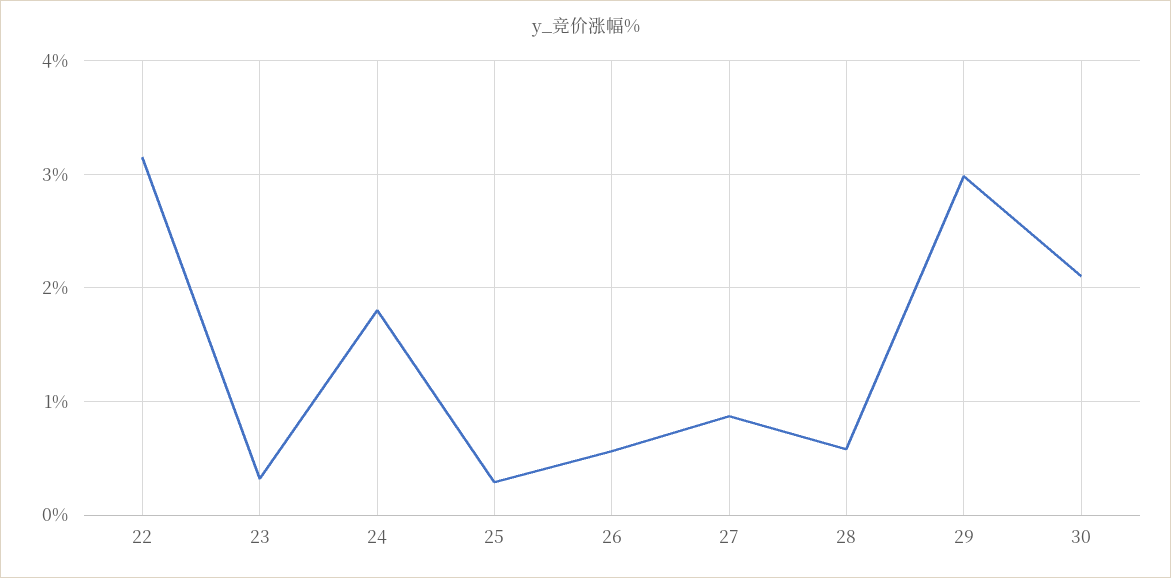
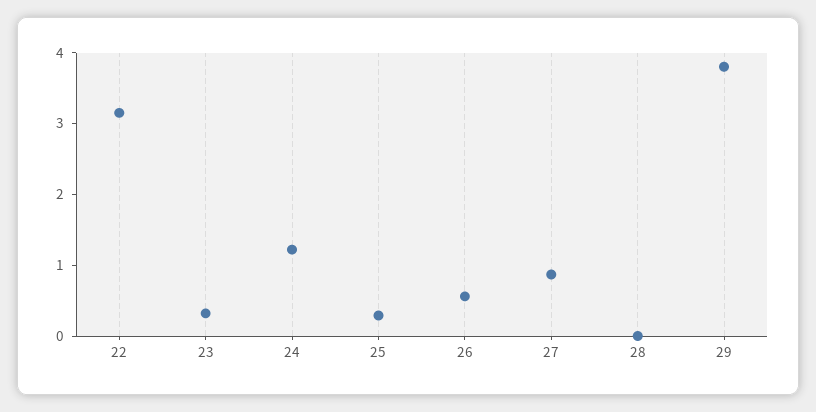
24: 1.8 -> 1.2
28: 0.6 -> 0
29: 3 -> 3.8
30: 2.1 -> none

